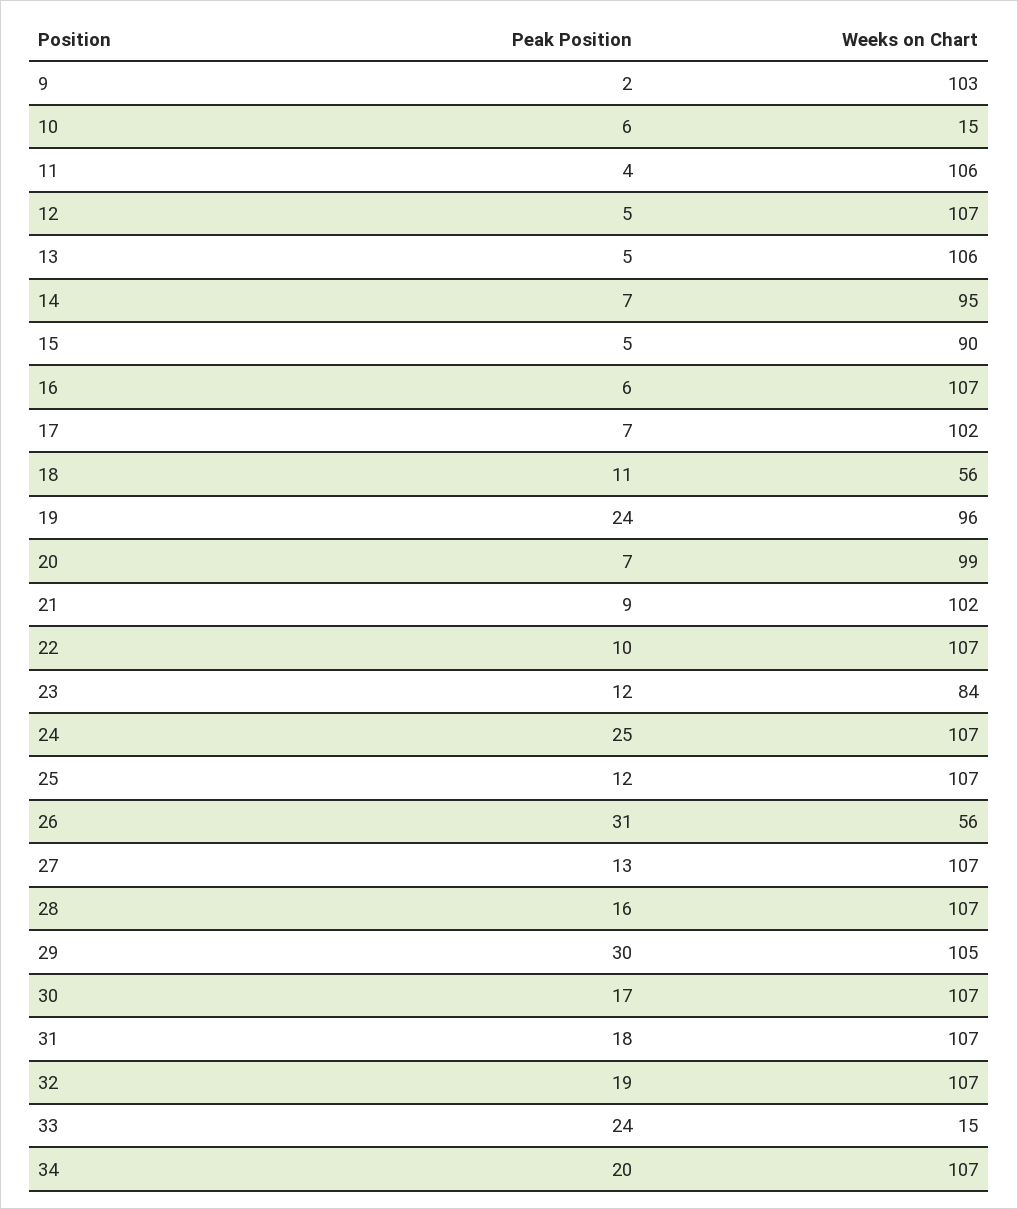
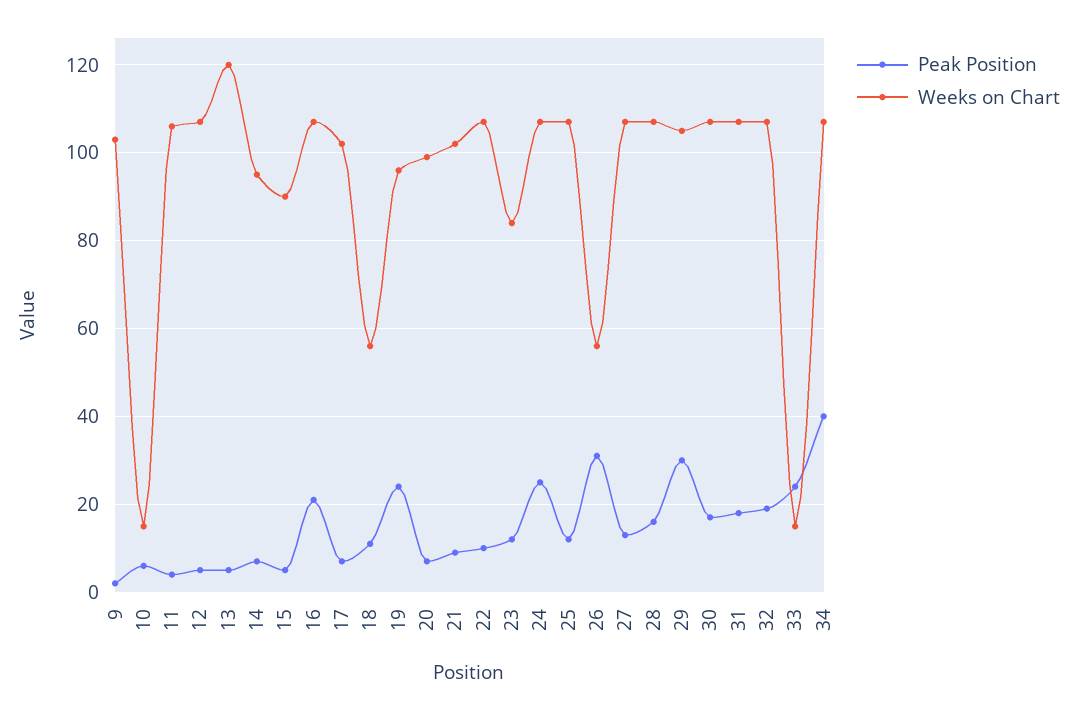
Weeks on Chart, 13: 106 -> 120
Peak Position, 16: 6 -> 20
Peak Position, 34: 20 -> 40

